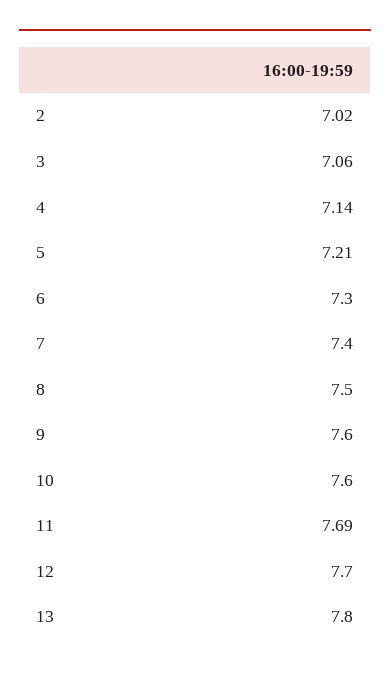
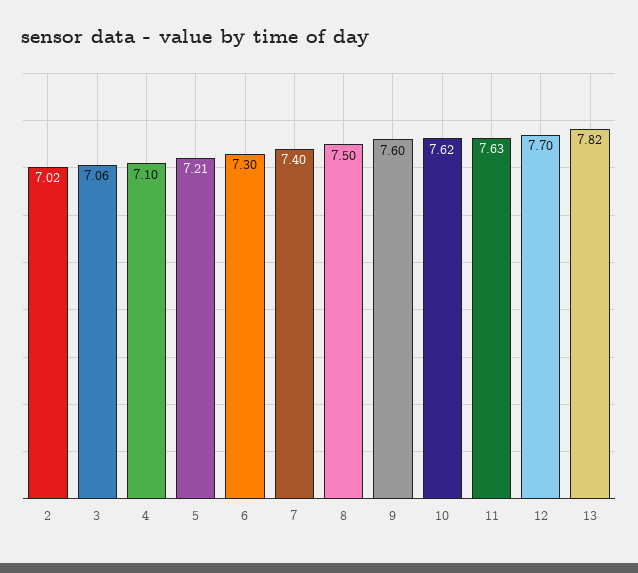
4: 7.14 -> 7.1
10: 7.6 -> 7.62
11: 7.69 -> 7.63
13: 7.8 -> 7.82

